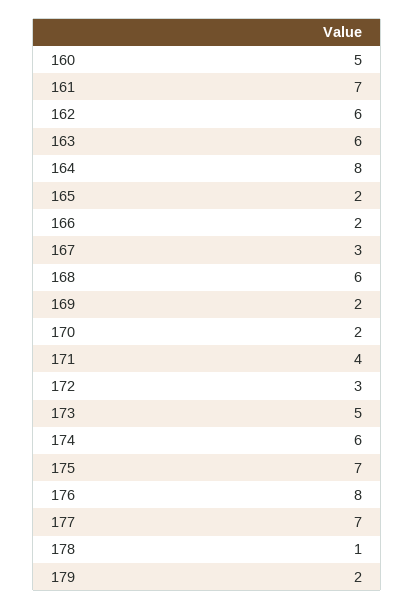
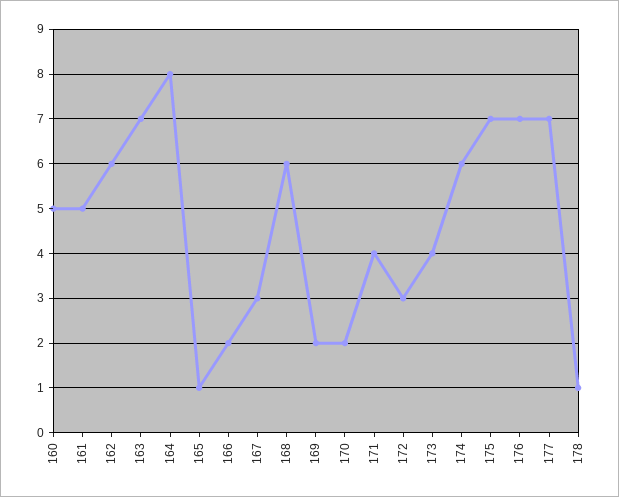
161: 7 -> 5
163: 6 -> 7
165: 2 -> 1
173: 5 -> 4
176: 8 -> 7
179: 2 -> none

